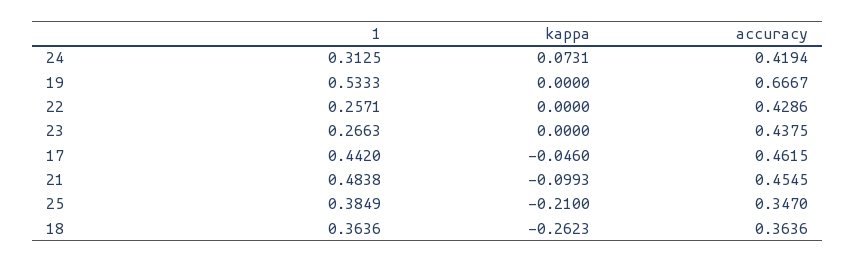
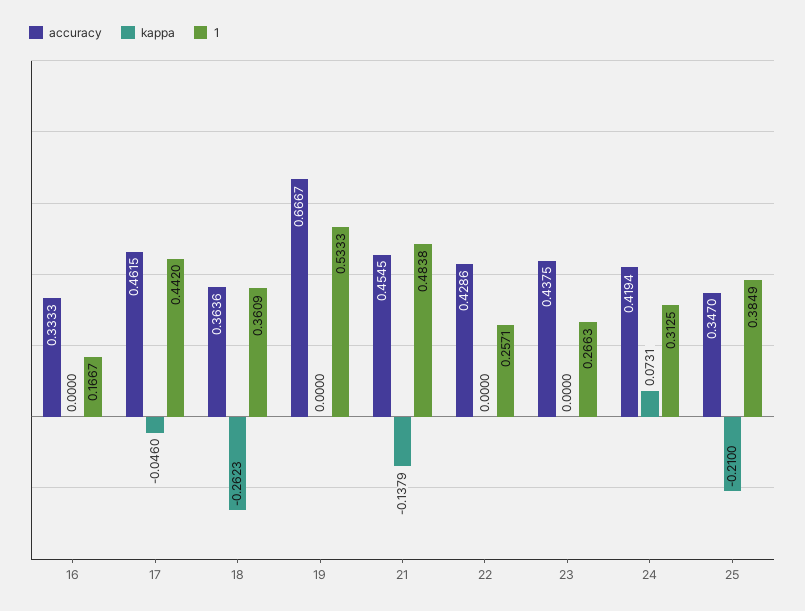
kappa, 21: -0.0993 -> -0.1379
1, 18: 0.3636 -> 0.3609
accuracy, 16: none -> 0.3333
kappa, 16: none -> 0
1, 16: none -> 0.1667

